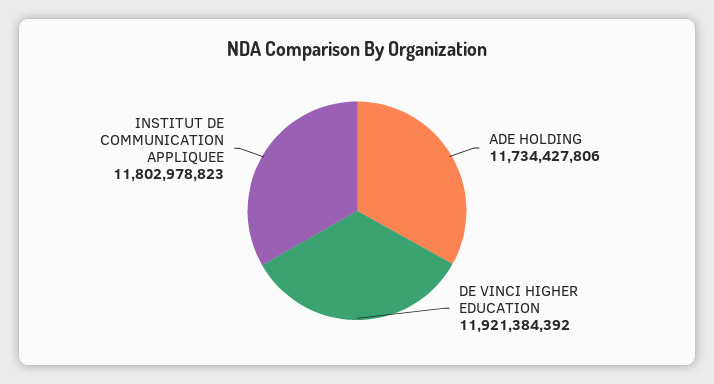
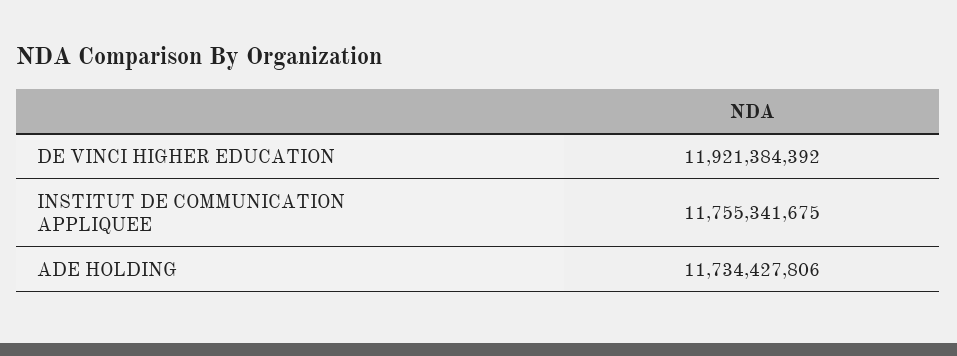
INSTITUT DE COMMUNICATION APPLIQUEE: 11802978823 -> 11755341675

